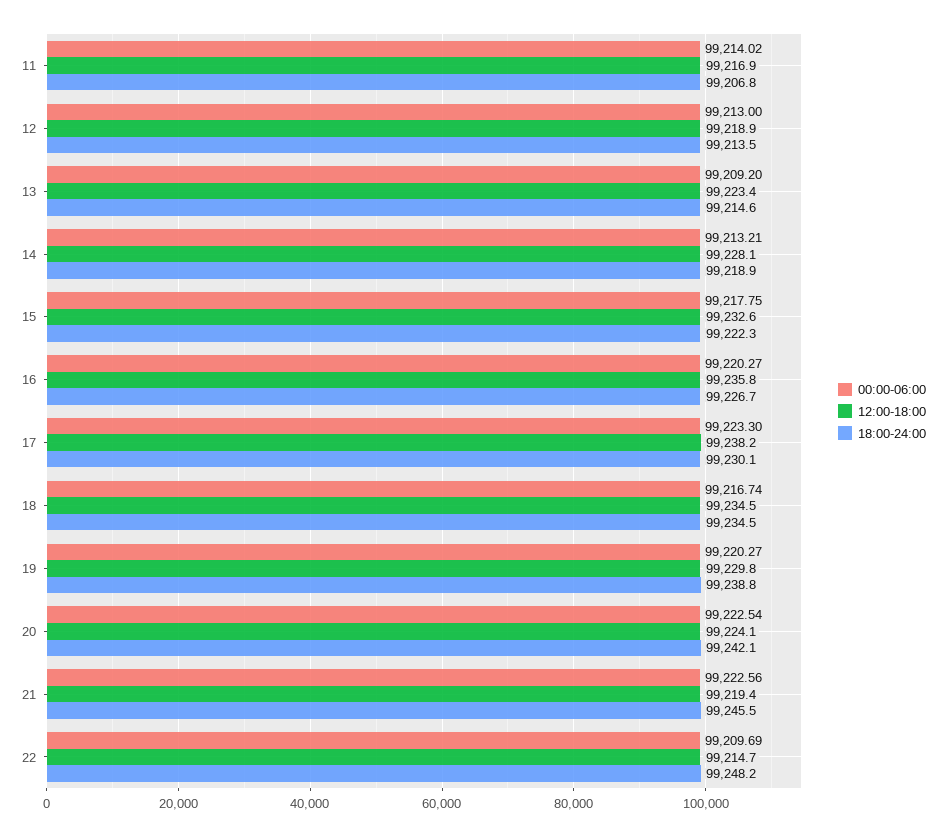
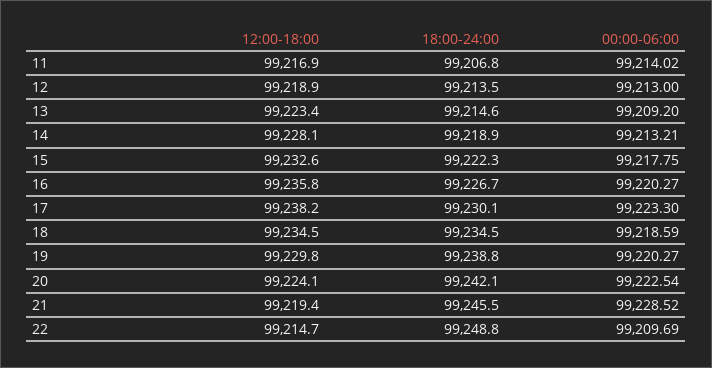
00:00-06:00, 18: 99216.74 -> 99218.59
00:00-06:00, 21: 99222.56 -> 99228.52
18:00-24:00, 22: 99248.2 -> 99248.8

